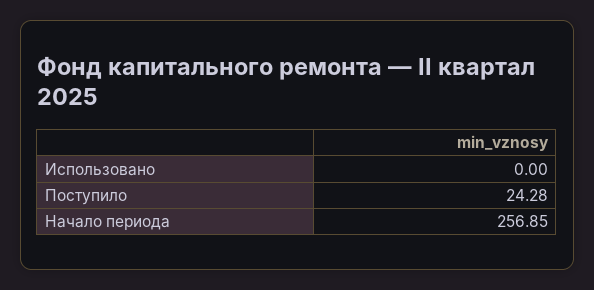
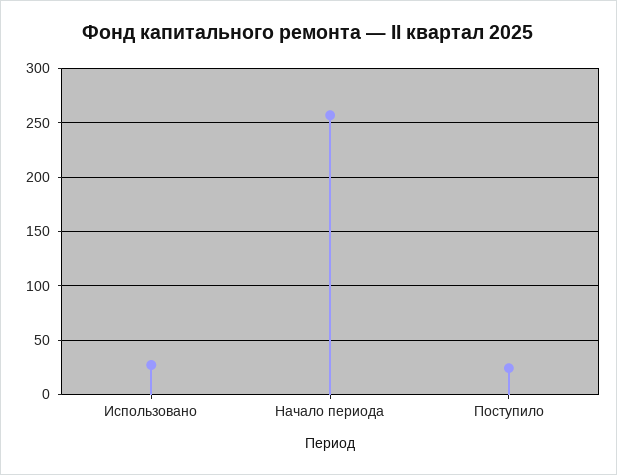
Использовано: 0 -> 30

